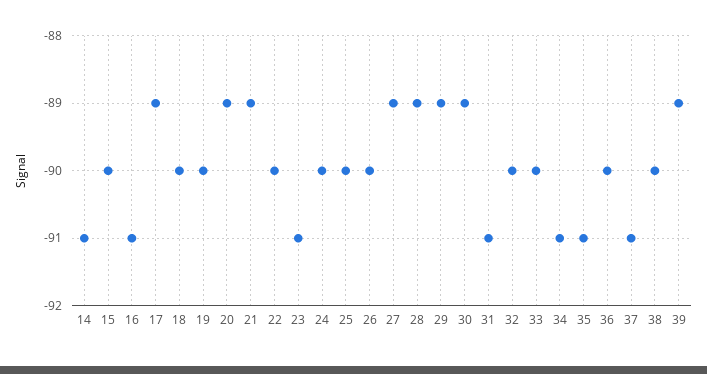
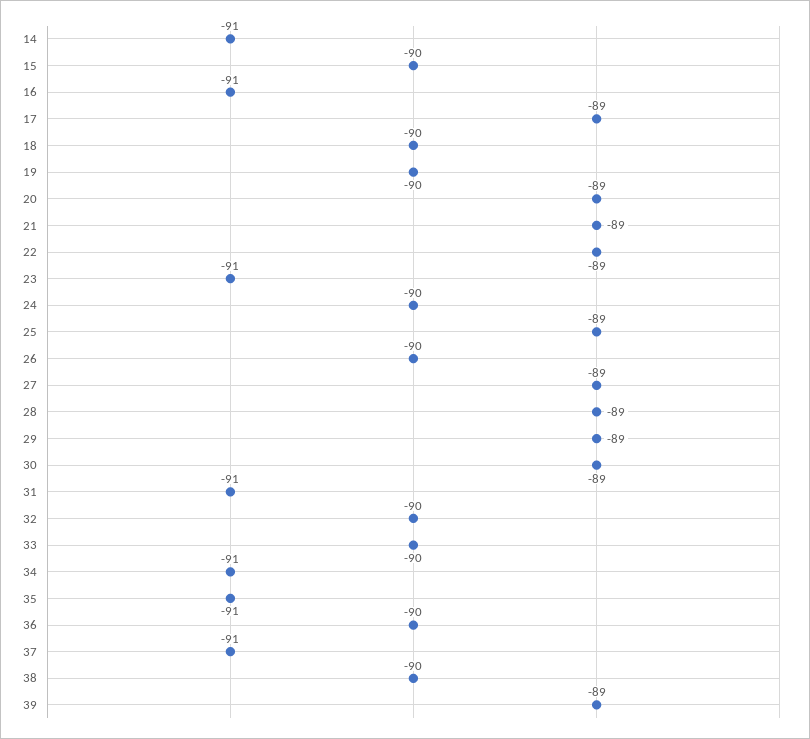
22: -90 -> -89
25: -90 -> -89

